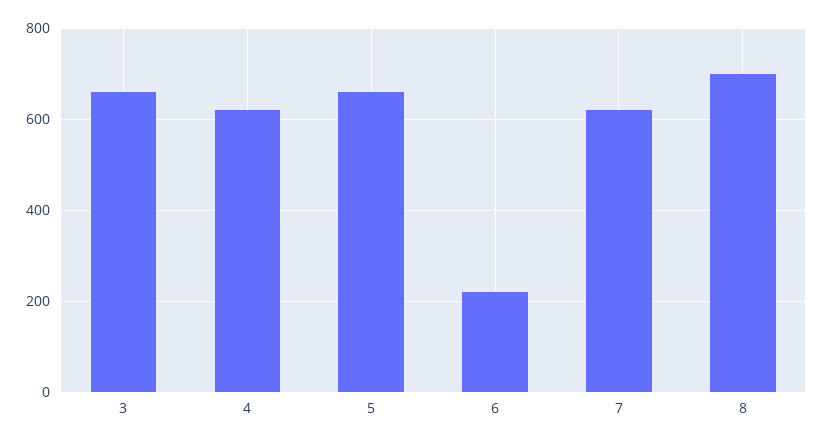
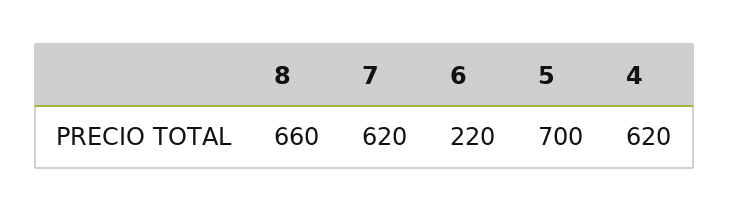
3: 660 -> none
5: 660 -> 700
8: 700 -> 660

